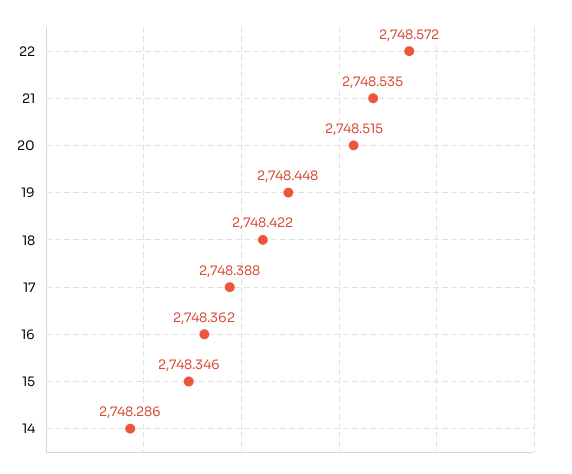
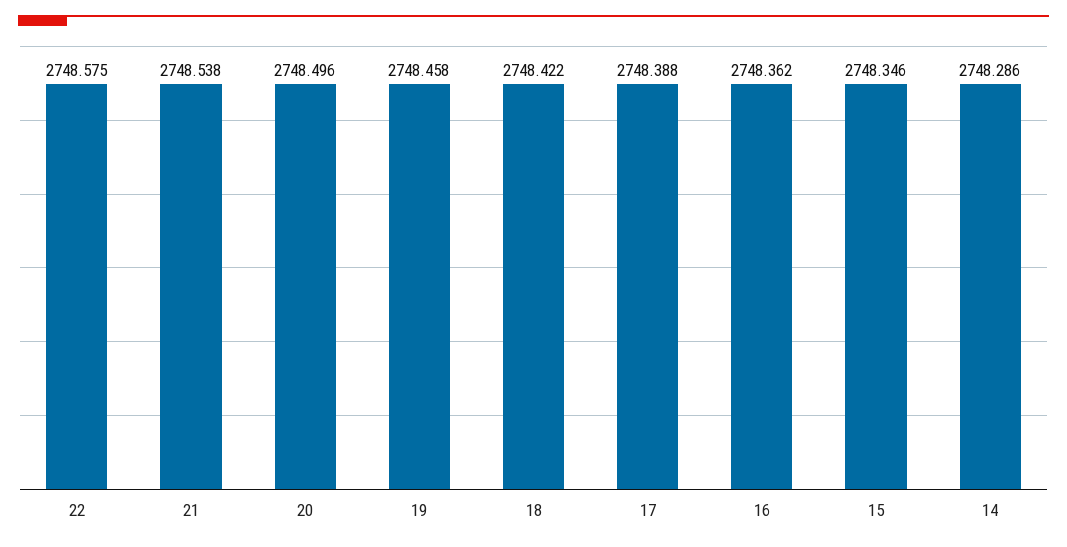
22: 2748.572 -> 2748.575
21: 2748.535 -> 2748.538
20: 2748.515 -> 2748.496
19: 2748.448 -> 2748.458

